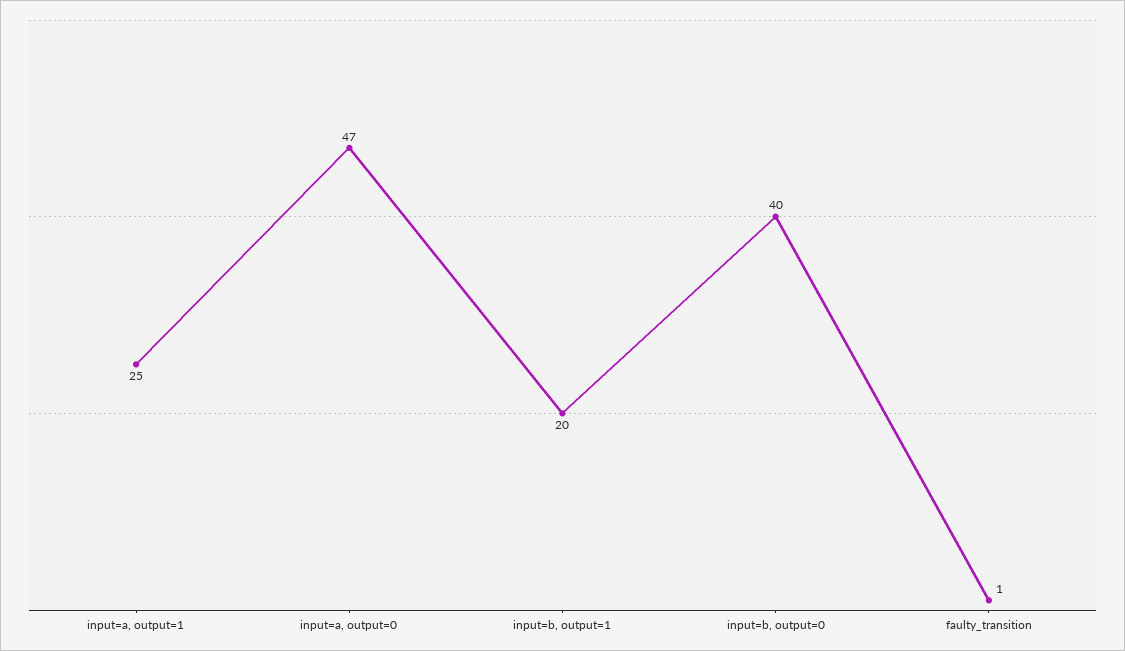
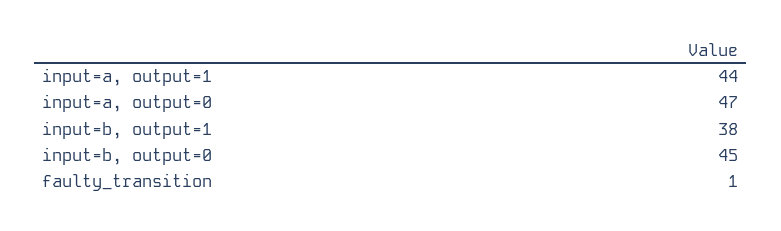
input=a, output=1: 25 -> 44
input=b, output=1: 20 -> 38
input=b, output=0: 40 -> 45

